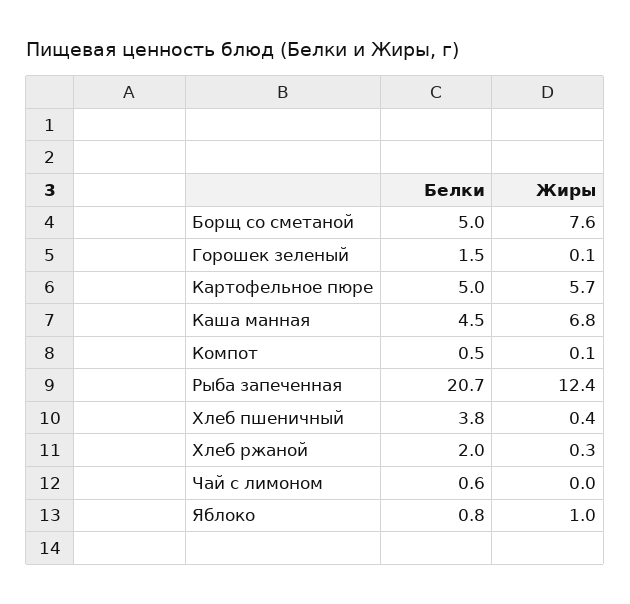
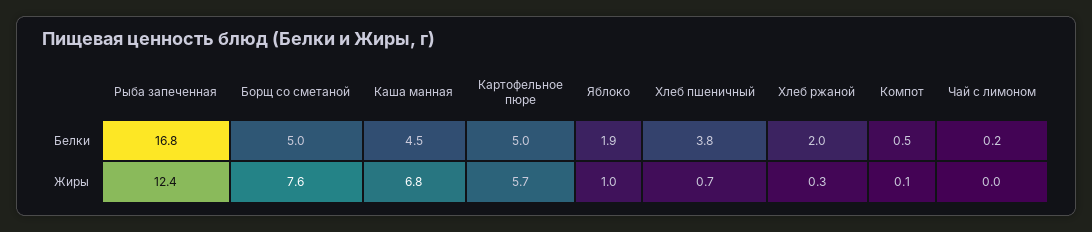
Белки, Горошек зеленый: 1.5 -> none
Жиры, Горошек зеленый: 0.1 -> none
Белки, Рыба запеченная: 20.7 -> 16.8
Жиры, Хлеб пшеничный: 0.4 -> 0.7
Белки, Чай с лимоном: 0.6 -> 0.2
Белки, Яблоко: 0.8 -> 1.9

